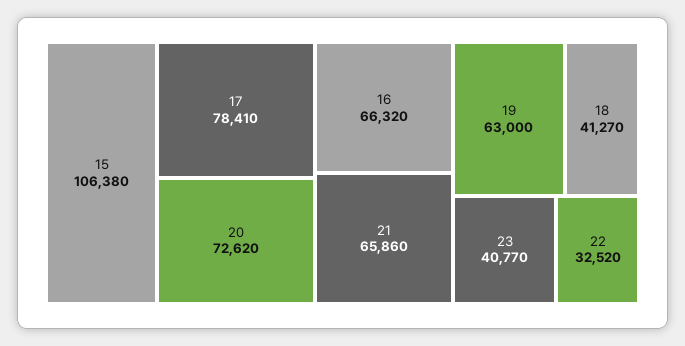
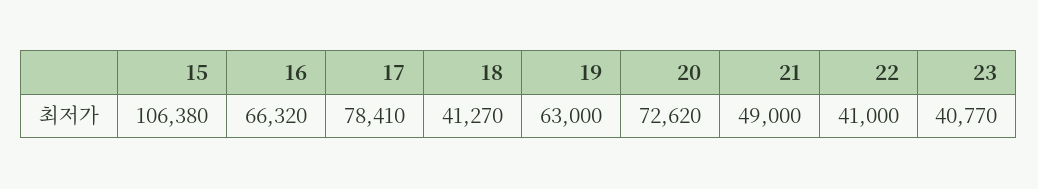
21: 65860 -> 49000
22: 32520 -> 41000

